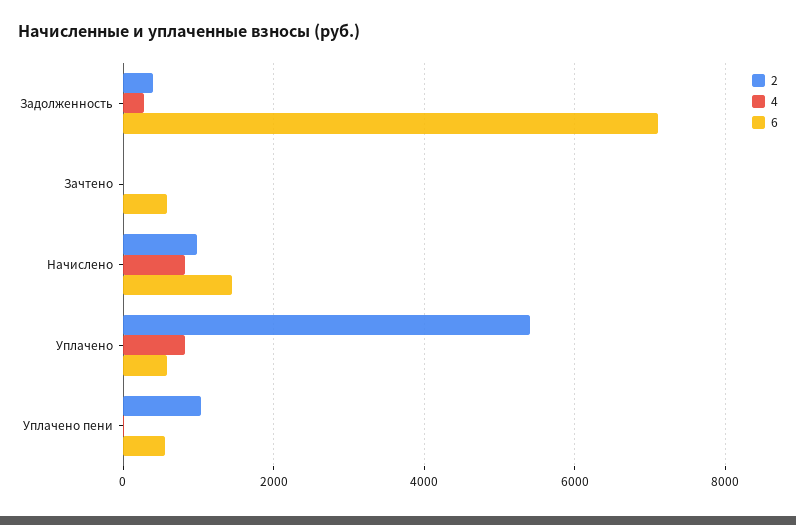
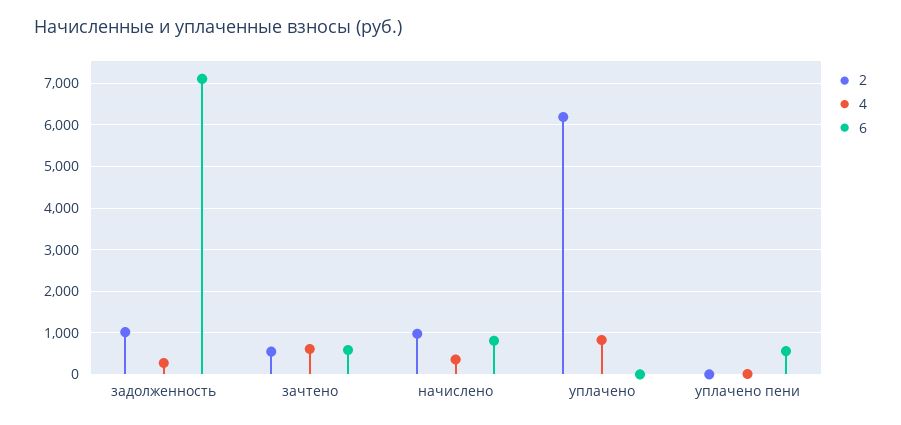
2, Задолженность: 400 -> 1000
2, Зачтено: 0 -> 600
4, Зачтено: 0 -> 600
4, Начислено: 800 -> 400
6, Начислено: 1400 -> 800
2, Уплачено: 5400 -> 6200
6, Уплачено: 600 -> 0
2, Уплачено пени: 1000 -> 0

